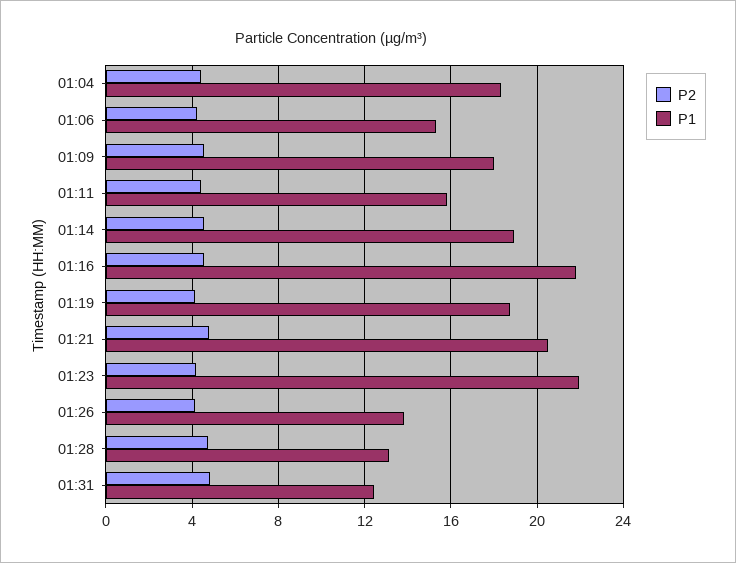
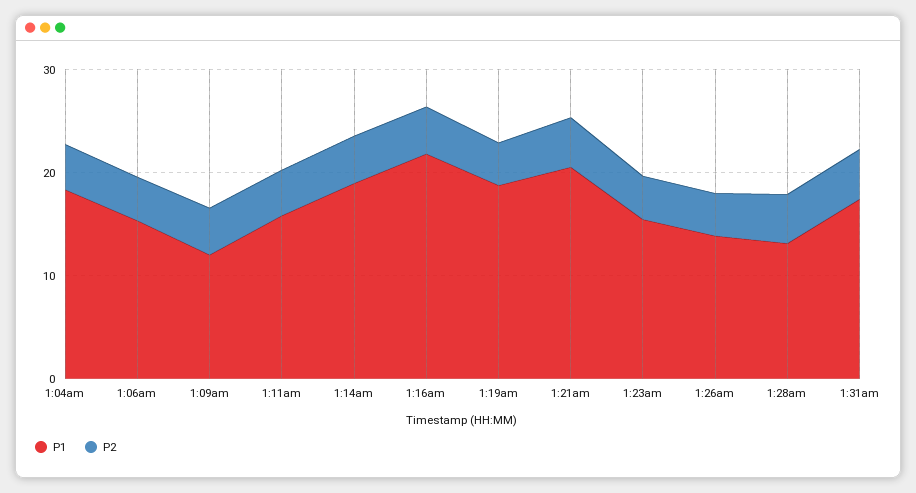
P1, 01:09: 18 -> 12
P1, 01:23: 22 -> 16
P1, 01:31: 12.5 -> 18

